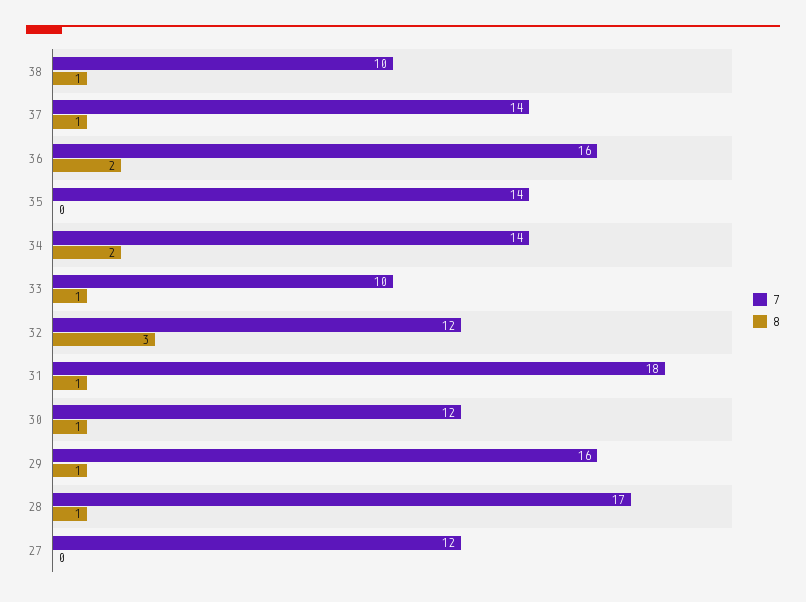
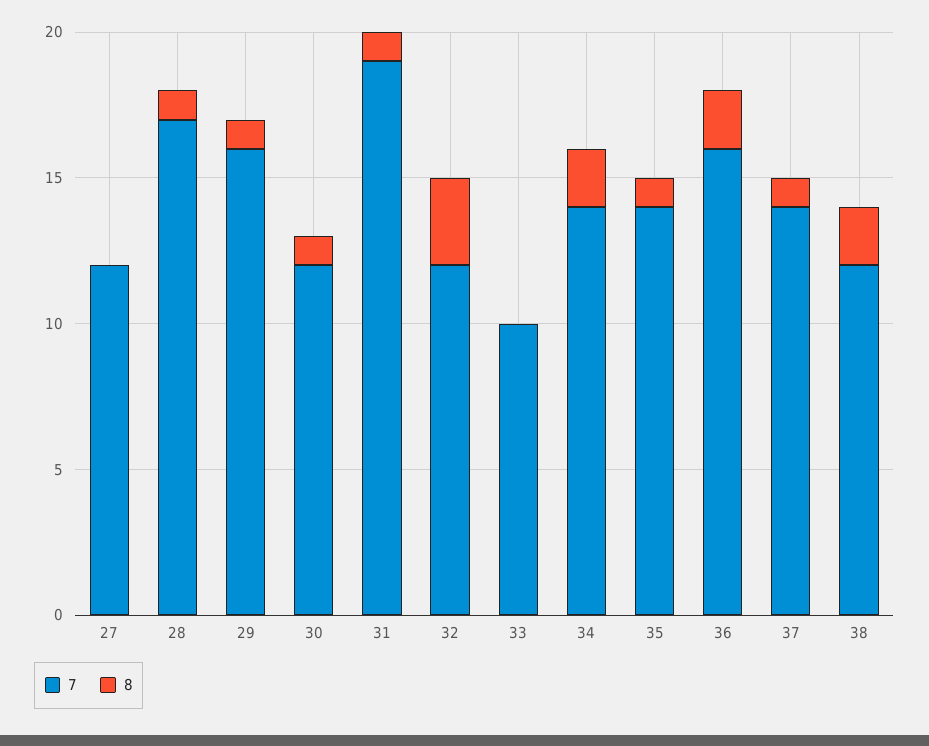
7, 38: 10 -> 12
8, 38: 1 -> 2
8, 35: 0 -> 1
8, 33: 1 -> 0
7, 31: 18 -> 19

